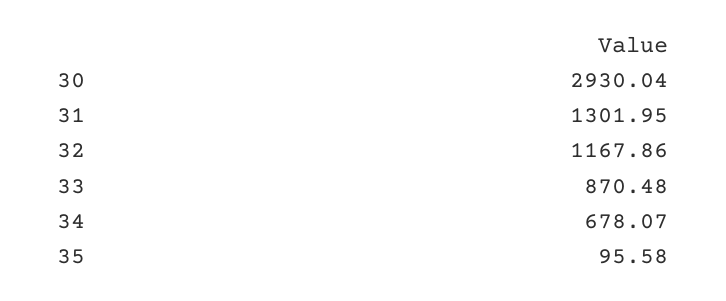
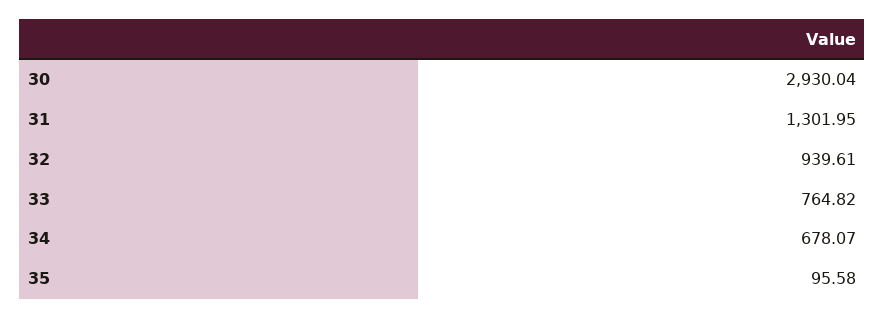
32: 1167.86 -> 939.61
33: 870.48 -> 764.82

